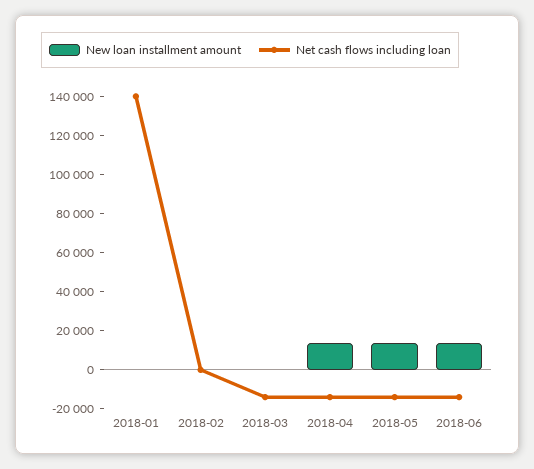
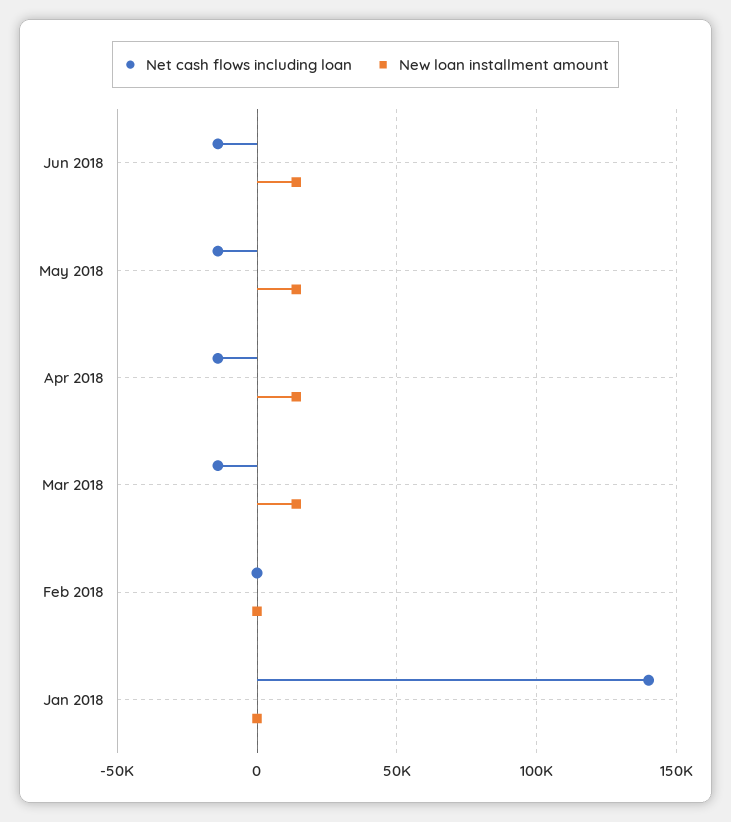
New loan installment amount, 2018-03: 0 -> 15000

